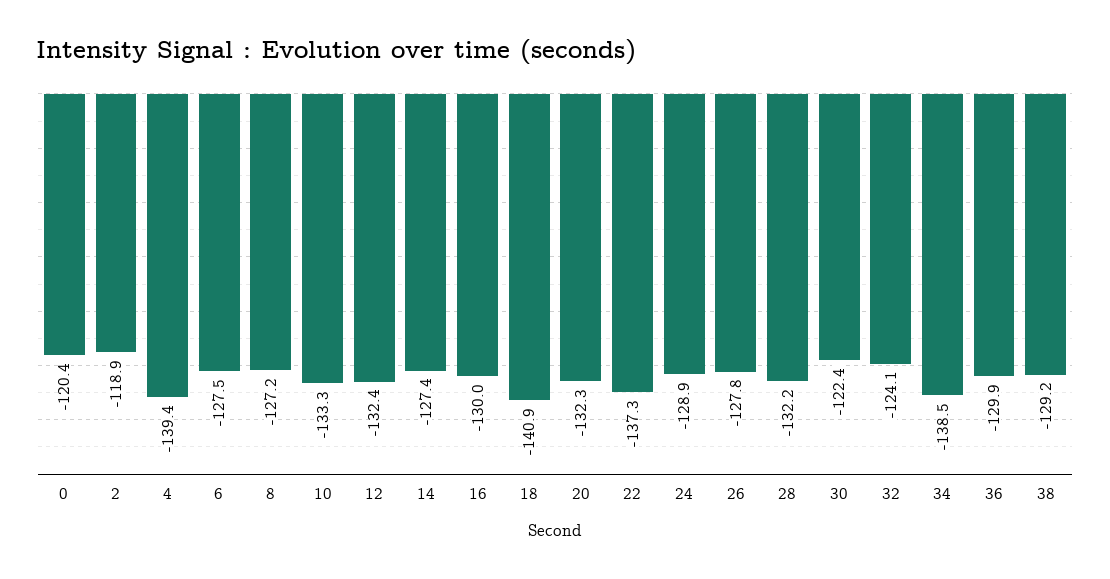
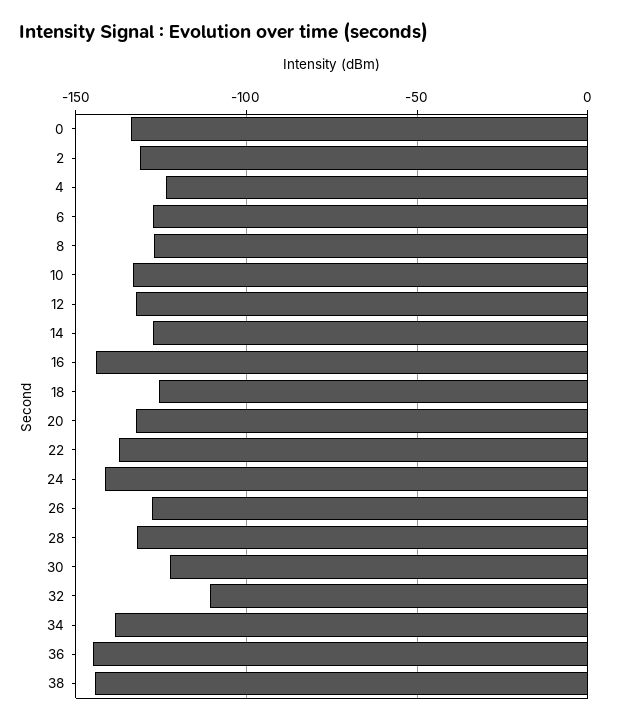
0: -120.4 -> -135
2: -118.9 -> -130
4: -139.4 -> -125
16: -130 -> -145
18: -140.9 -> -125
24: -128.9 -> -140
32: -124.1 -> -110
36: -129.9 -> -145
38: -129.2 -> -145

